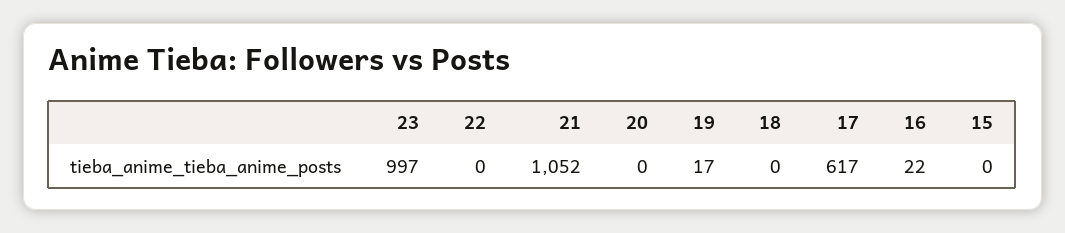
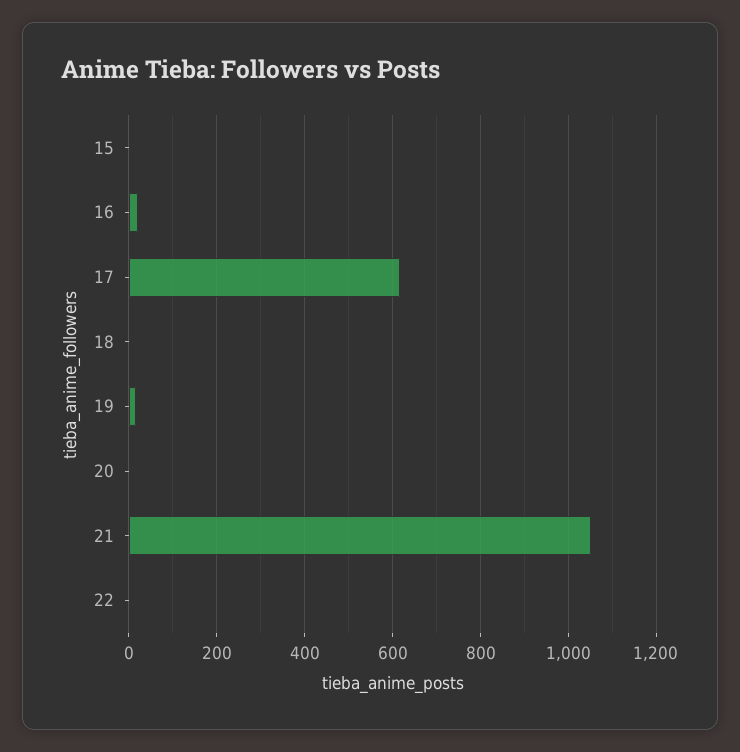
23: 997 -> none

